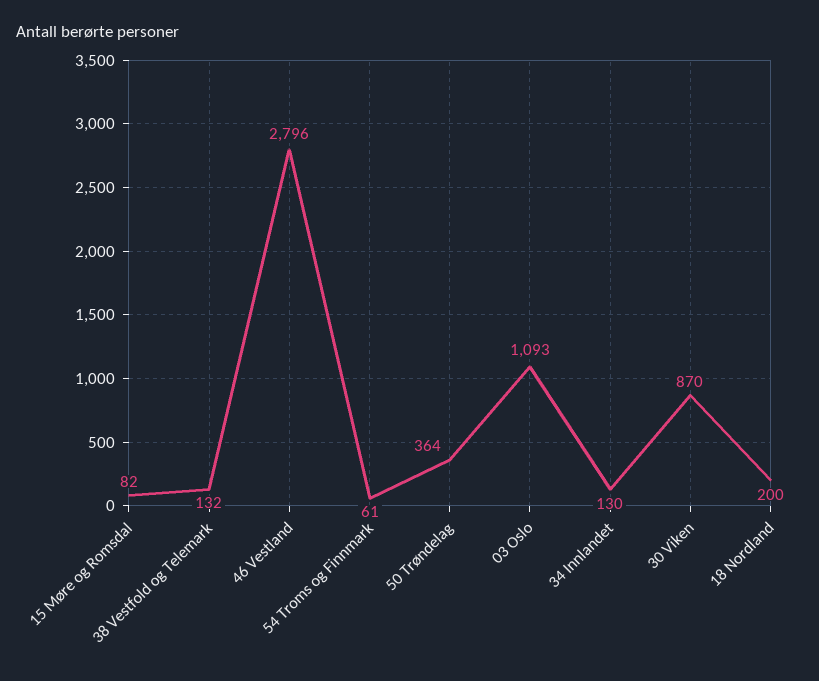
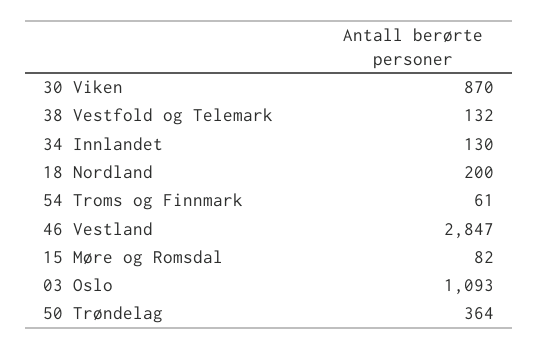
46 Vestland: 2796 -> 2847

